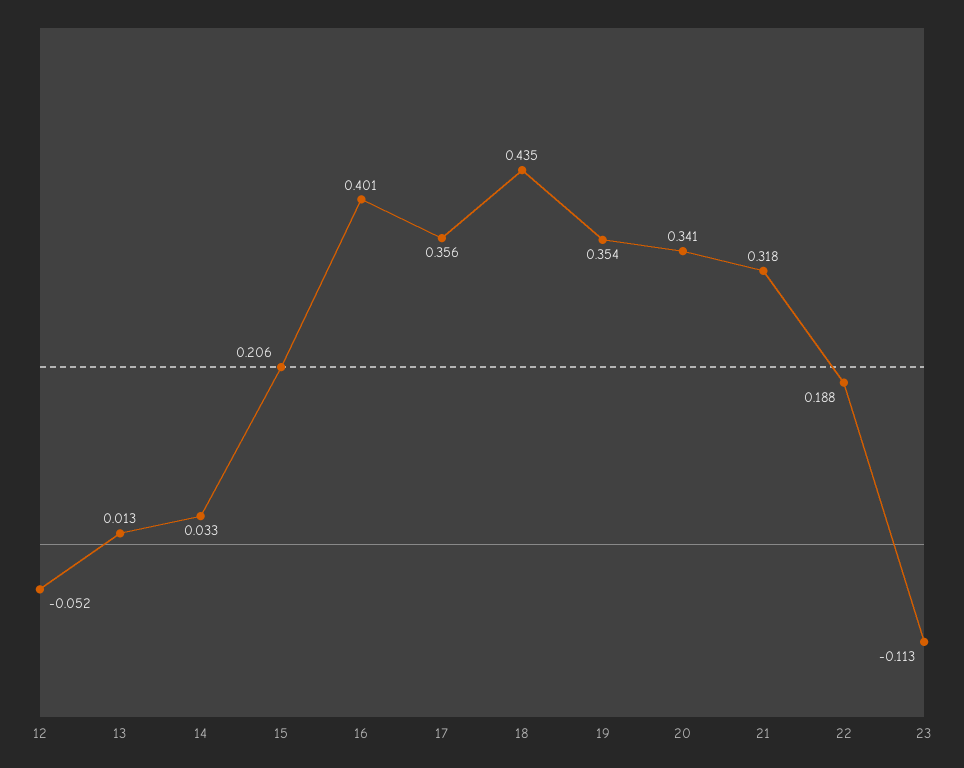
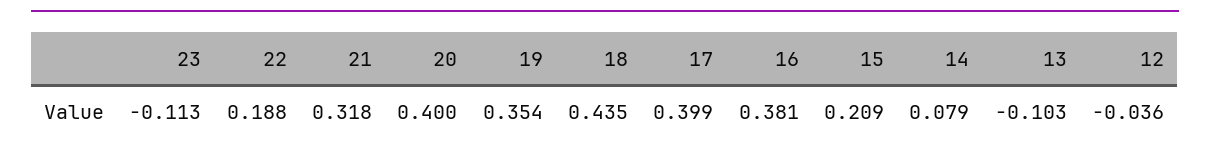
12: -0.052 -> -0.036
13: 0.013 -> -0.103
14: 0.033 -> 0.079
15: 0.206 -> 0.209
16: 0.401 -> 0.381
17: 0.356 -> 0.399
20: 0.341 -> 0.4

